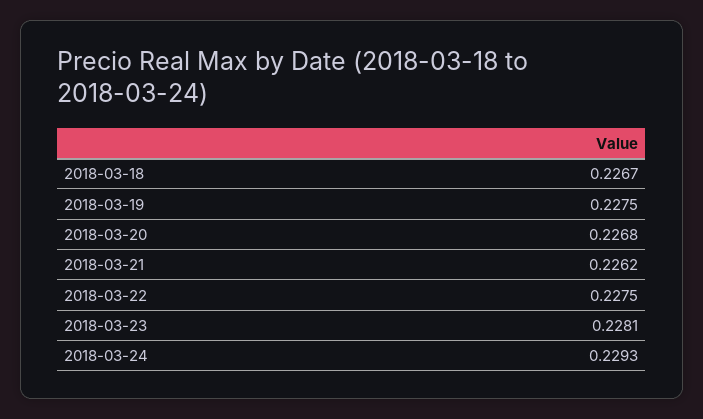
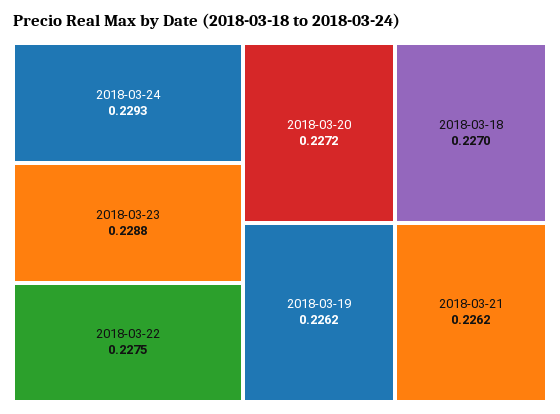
2018-03-18: 0.2267 -> 0.227
2018-03-19: 0.2275 -> 0.2262
2018-03-20: 0.2268 -> 0.2272
2018-03-23: 0.2281 -> 0.2288

